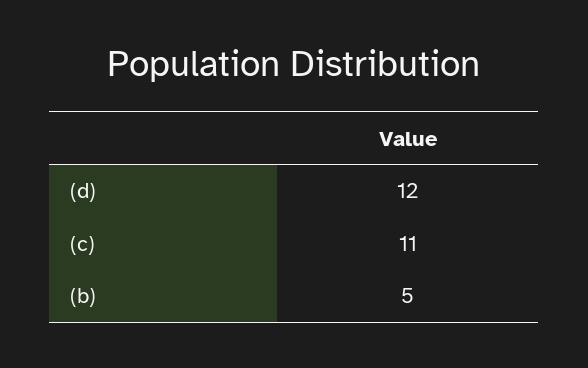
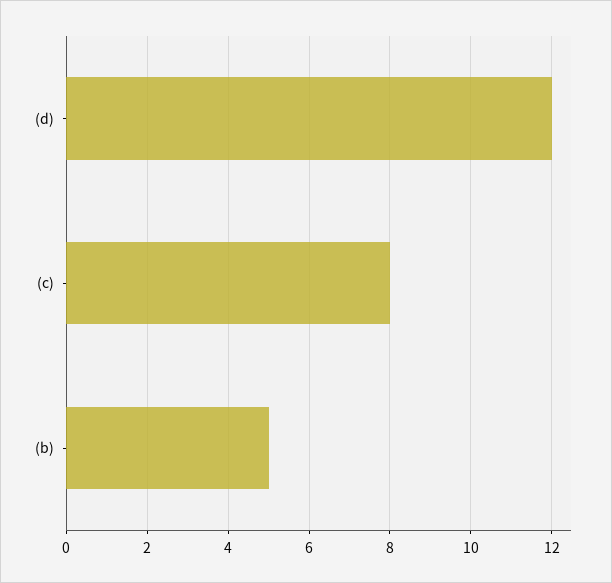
(c): 11 -> 8

